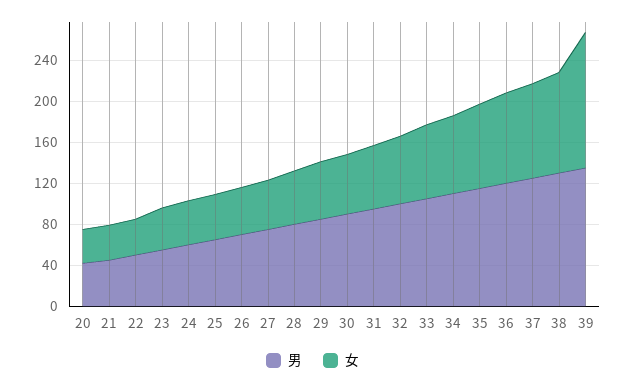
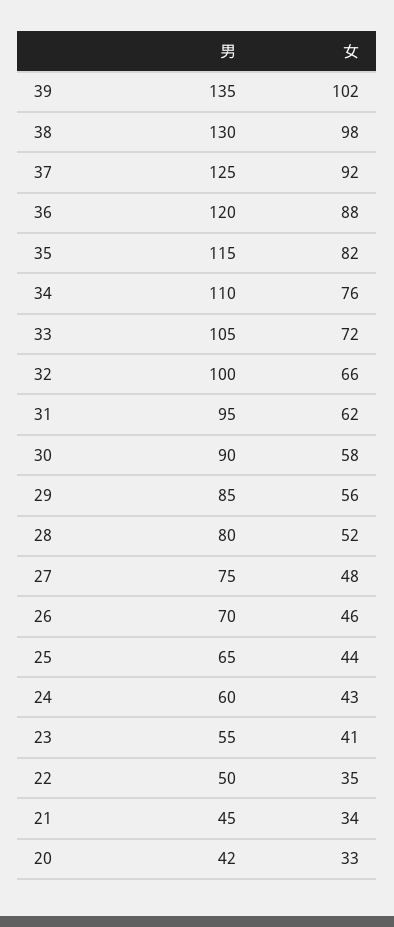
女, 39: 130 -> 102

